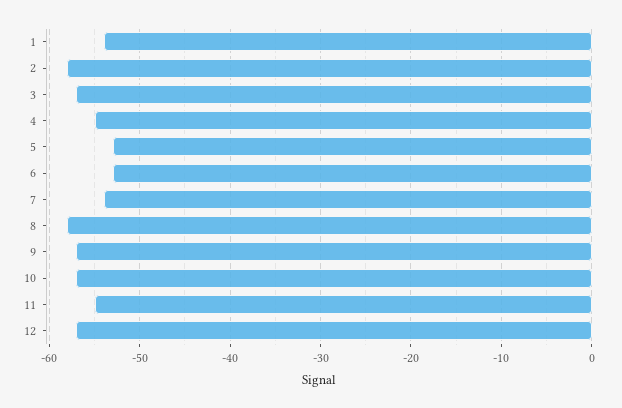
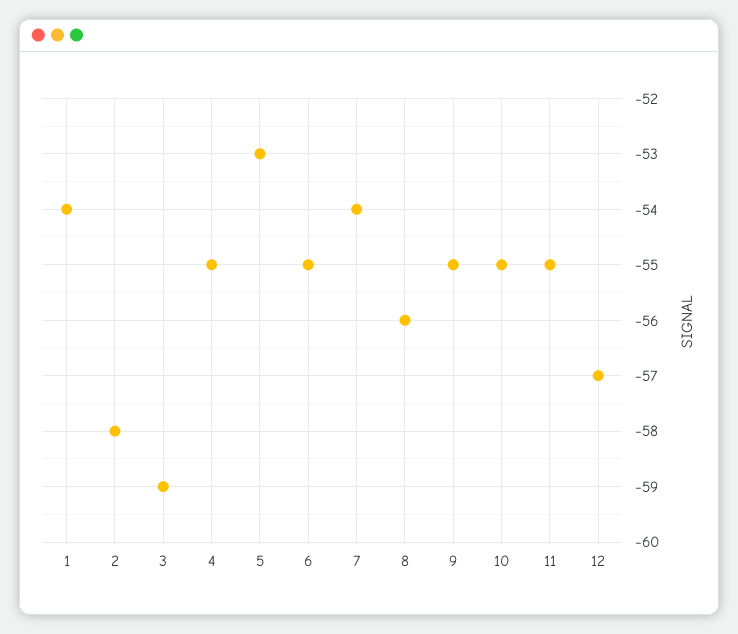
3: -57 -> -59
6: -53 -> -55
8: -58 -> -56
9: -57 -> -55
10: -57 -> -55

